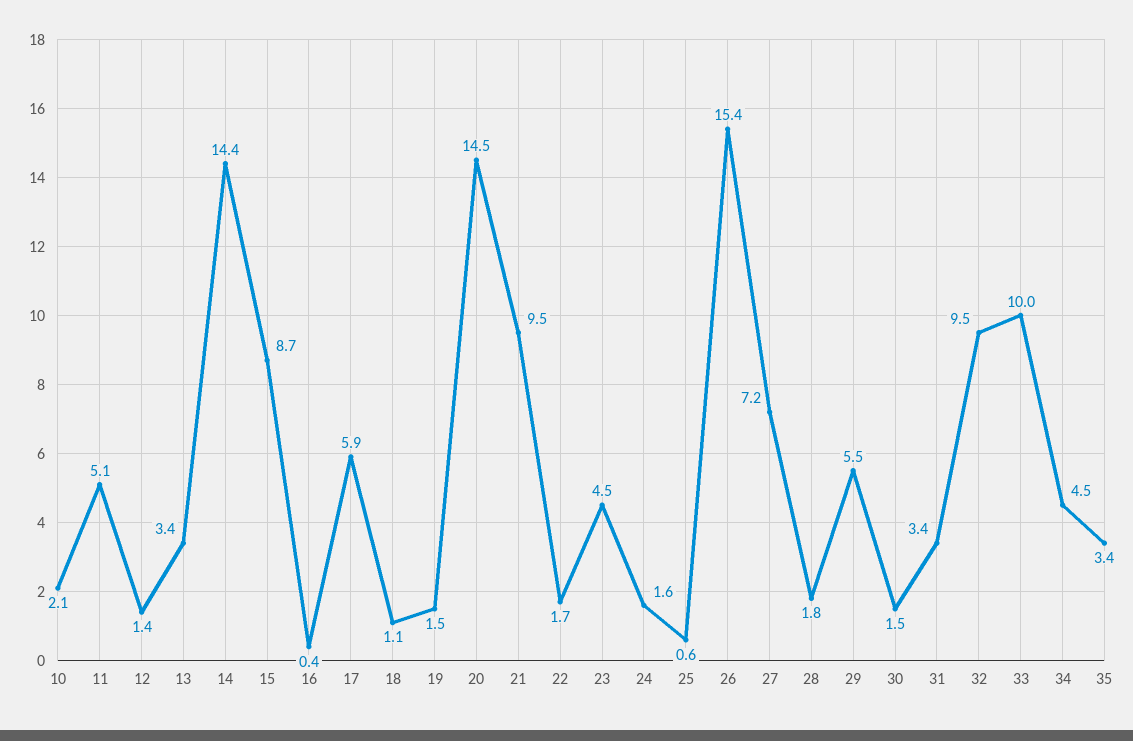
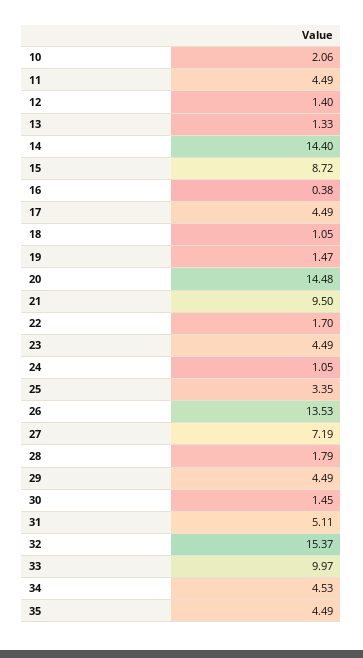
11: 5.1 -> 4.49
13: 3.4 -> 1.33
17: 5.9 -> 4.49
24: 1.6 -> 1.05
25: 0.6 -> 3.35
26: 15.4 -> 13.53
29: 5.5 -> 4.49
31: 3.4 -> 5.11
32: 9.5 -> 15.37
35: 3.4 -> 4.49

